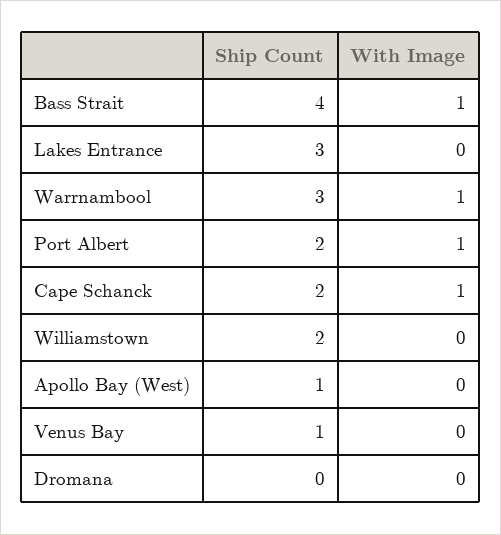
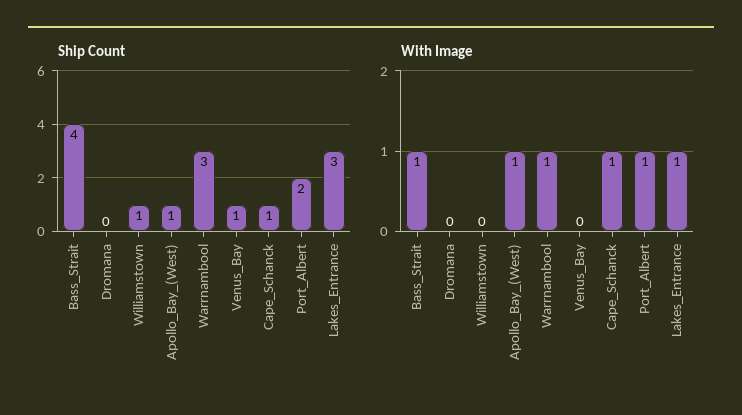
With Image, Lakes Entrance: 0 -> 1
Ship Count, Cape Schanck: 2 -> 1
Ship Count, Williamstown: 2 -> 1
With Image, Apollo Bay (West): 0 -> 1

